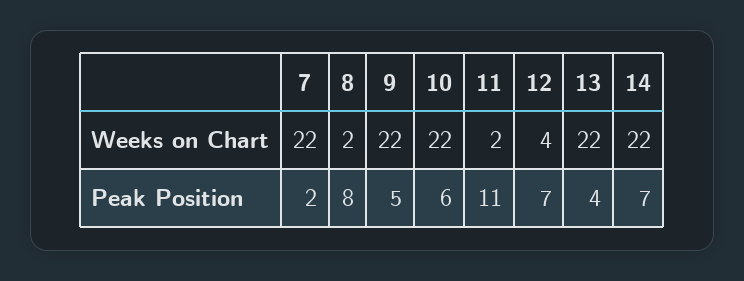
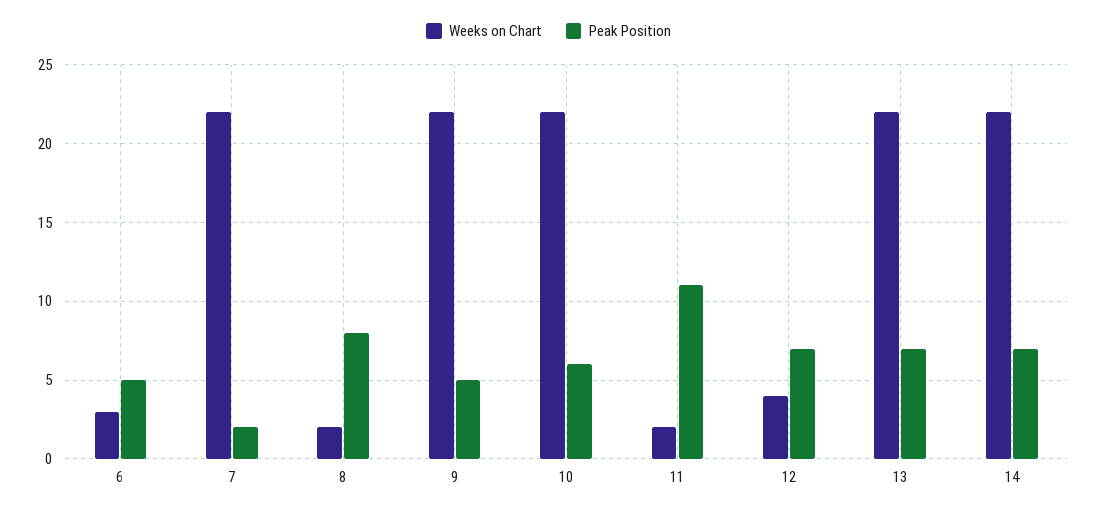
Peak Position, 13: 4 -> 7
Weeks on Chart, 6: none -> 3
Peak Position, 6: none -> 5

